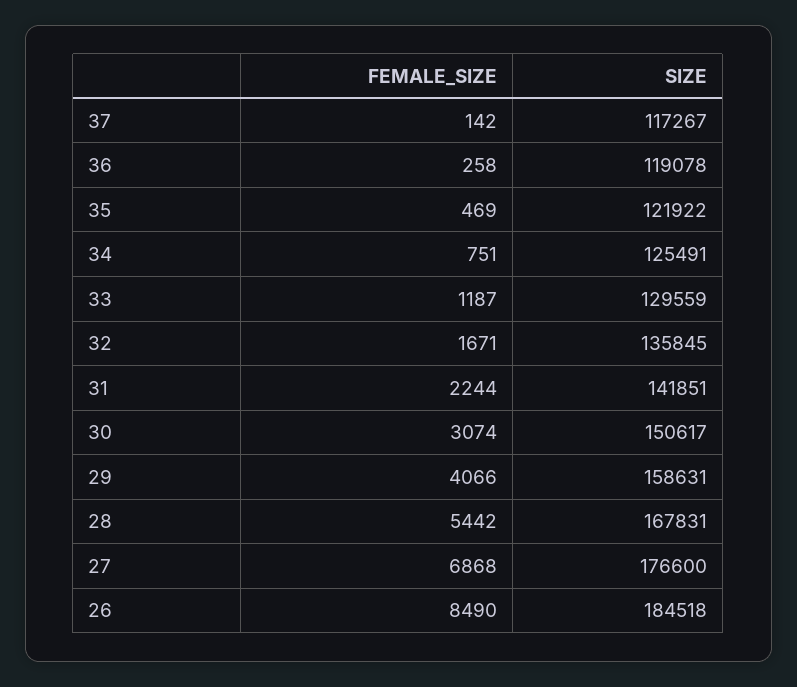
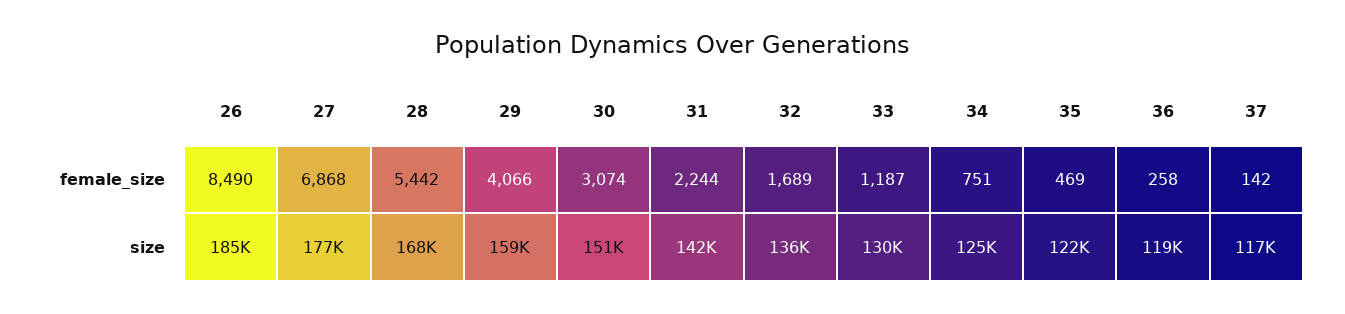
FEMALE_SIZE, 32: 1671 -> 1689

